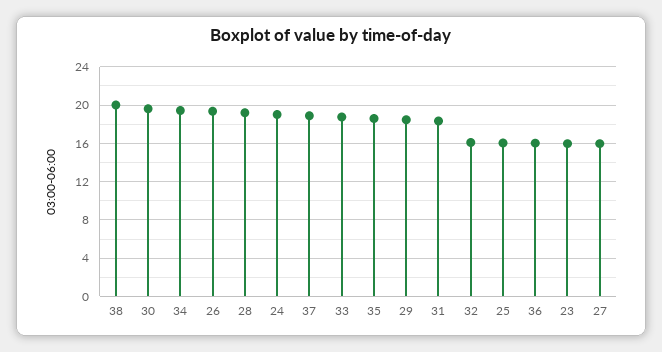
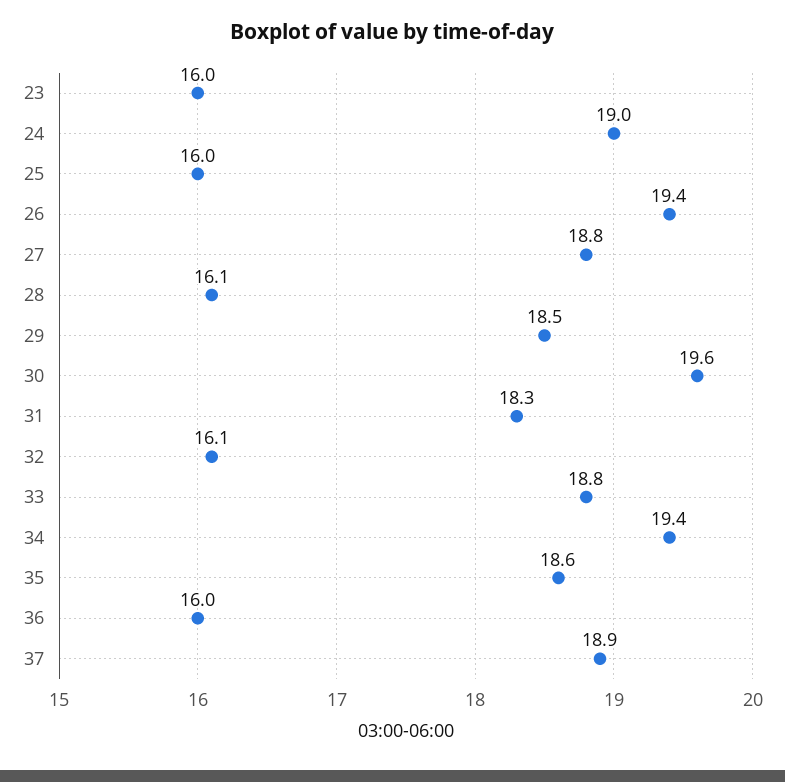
38: 20 -> none
28: 19 -> 16.1
27: 16 -> 18.8

